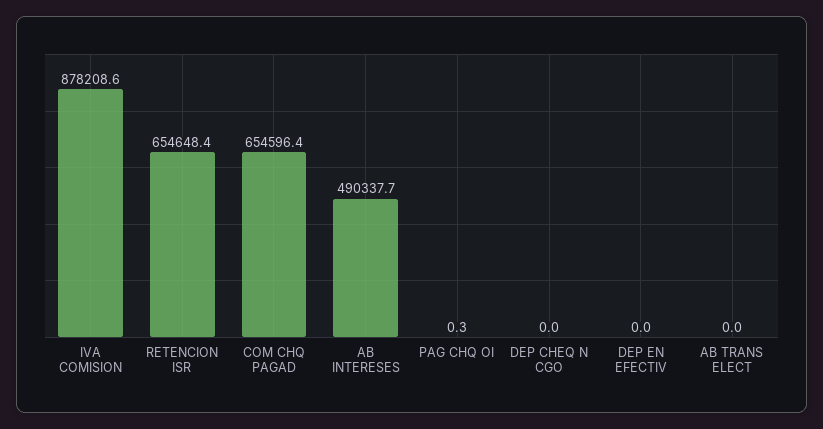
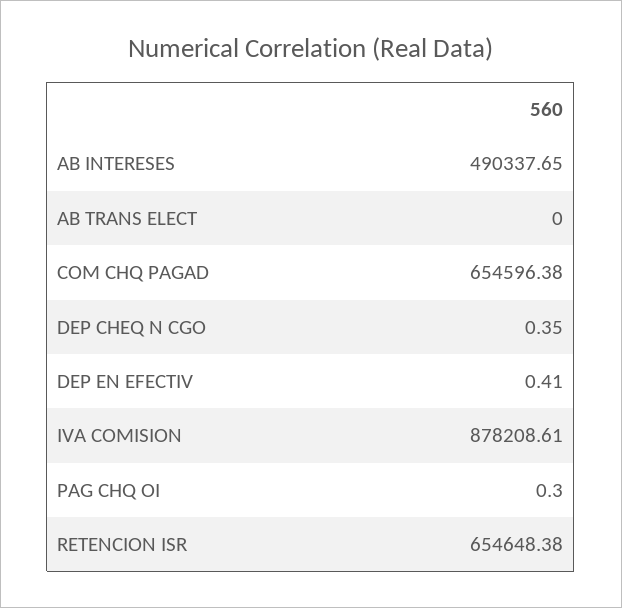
DEP CHEQ N CGO: 0 -> 0.35
DEP EN EFECTIV: 0 -> 0.41

